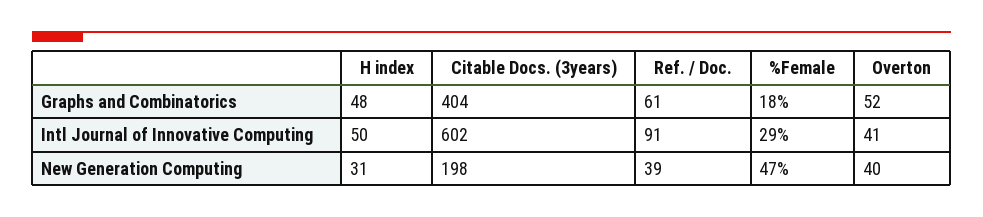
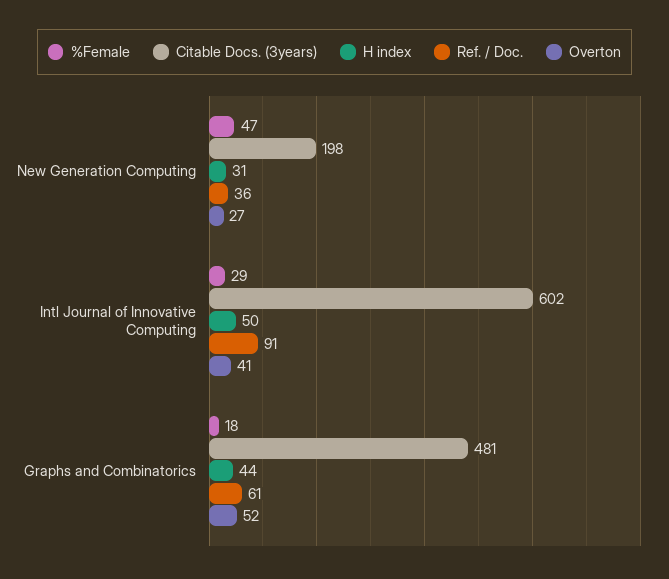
H index, Graphs and Combinatorics: 48 -> 44
Citable Docs. (3years), Graphs and Combinatorics: 404 -> 481
Ref. / Doc., New Generation Computing: 39 -> 36
Overton, New Generation Computing: 40 -> 27

